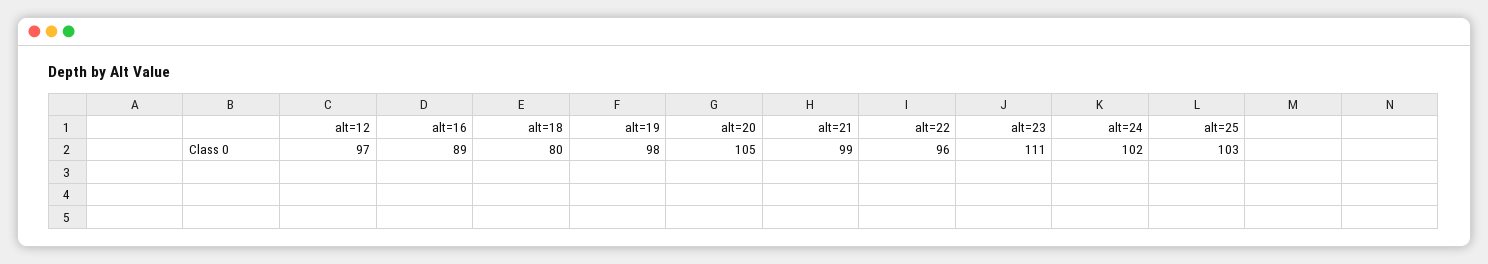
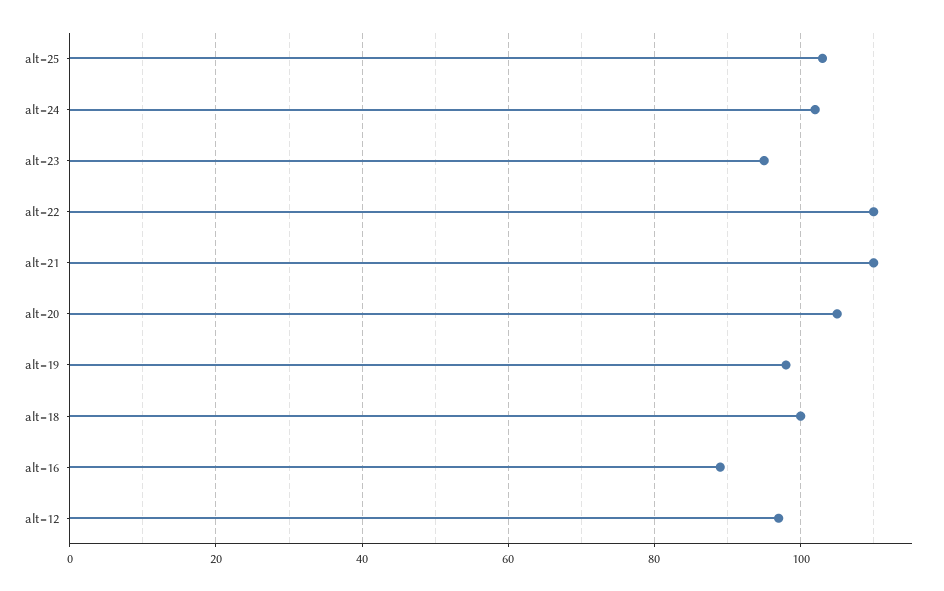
alt=18: 80 -> 100
alt=21: 99 -> 110
alt=22: 96 -> 110
alt=23: 111 -> 95

